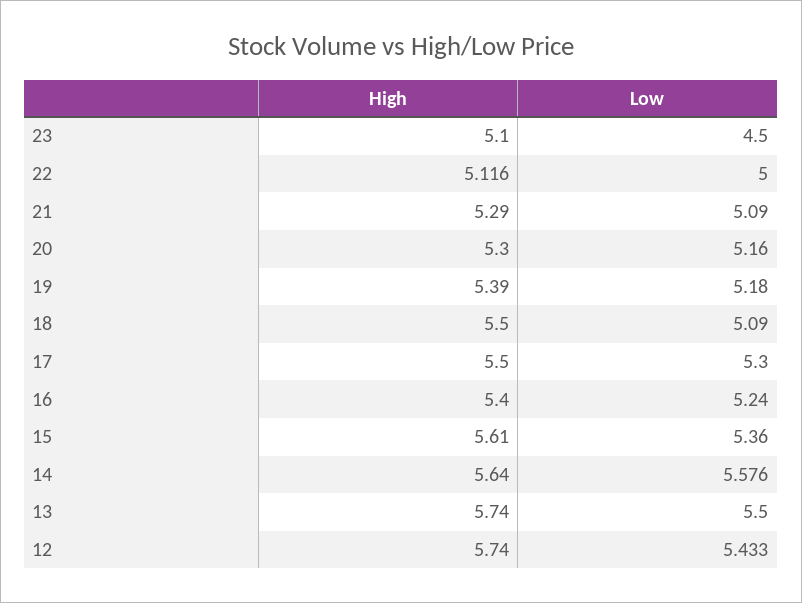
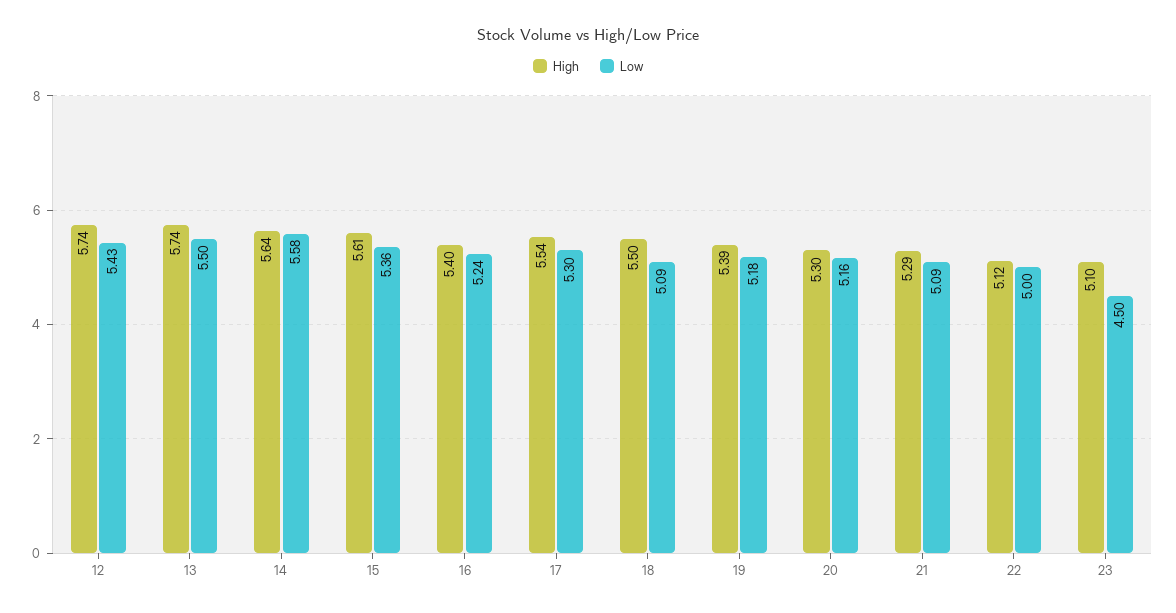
High, 17: 5.5 -> 5.54

